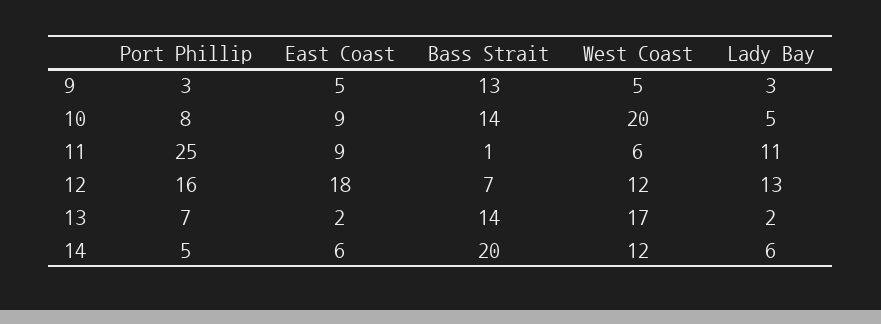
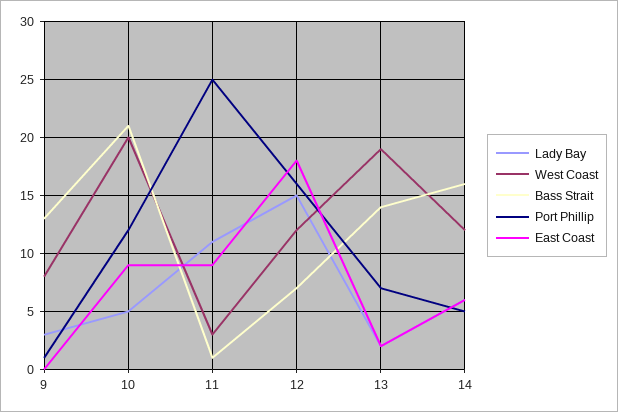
Port Phillip, 9: 3 -> 1
East Coast, 9: 5 -> 0
West Coast, 9: 5 -> 8
Port Phillip, 10: 8 -> 12
Bass Strait, 10: 14 -> 21
West Coast, 11: 6 -> 3
Lady Bay, 12: 13 -> 15
West Coast, 13: 17 -> 19
Bass Strait, 14: 20 -> 16

